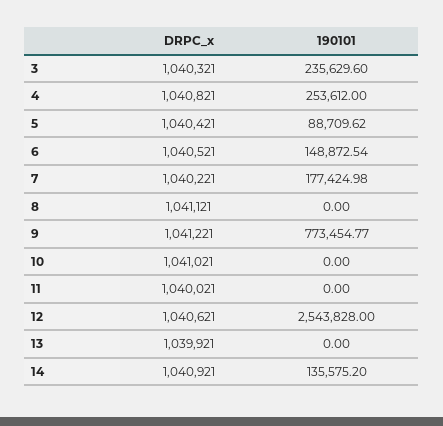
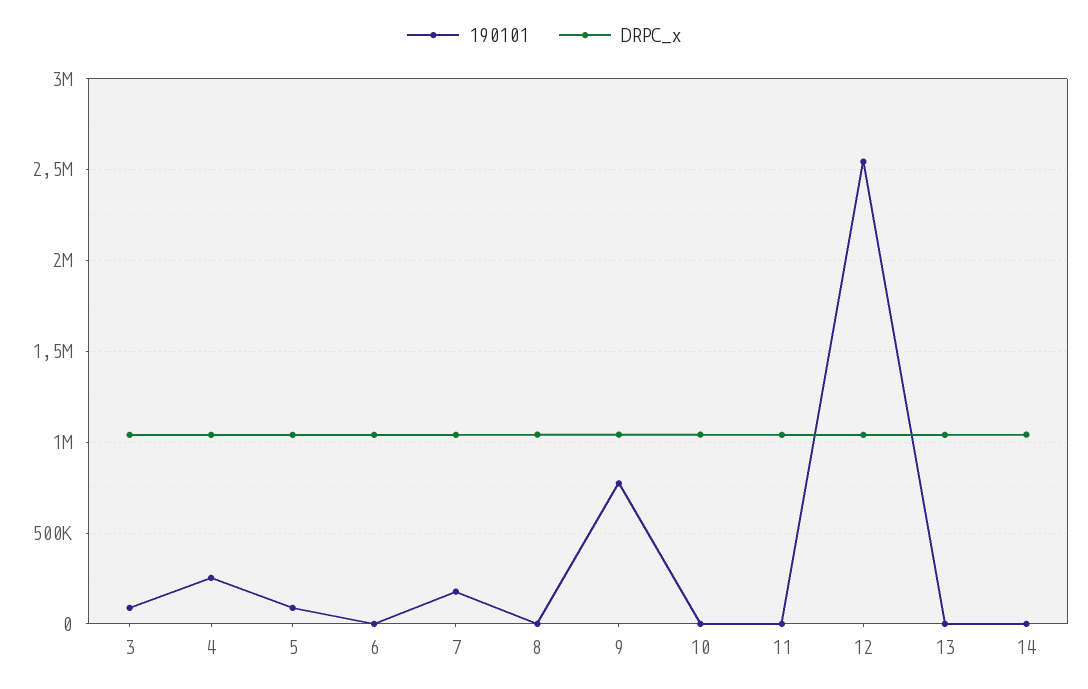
190101, 3: 235629.6 -> 100000
190101, 6: 148872.54 -> 0
190101, 14: 135575.2 -> 0

